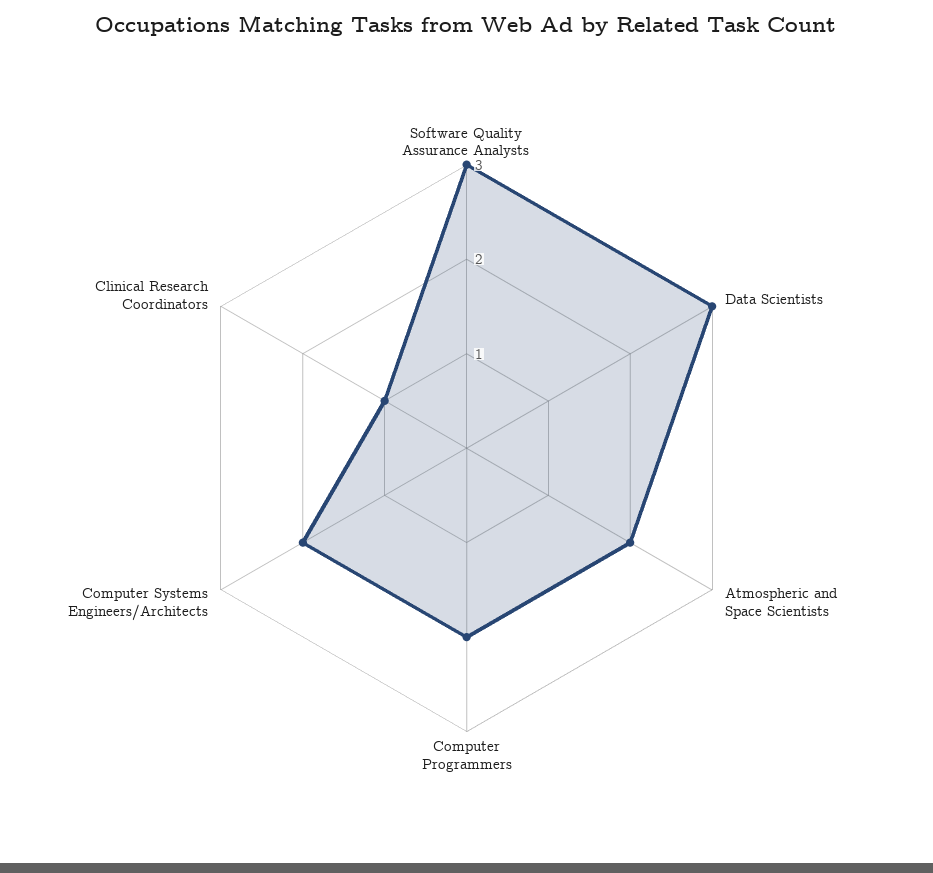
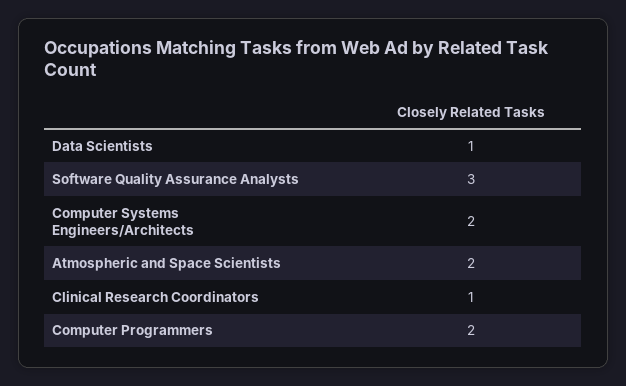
Data Scientists: 3 -> 1

